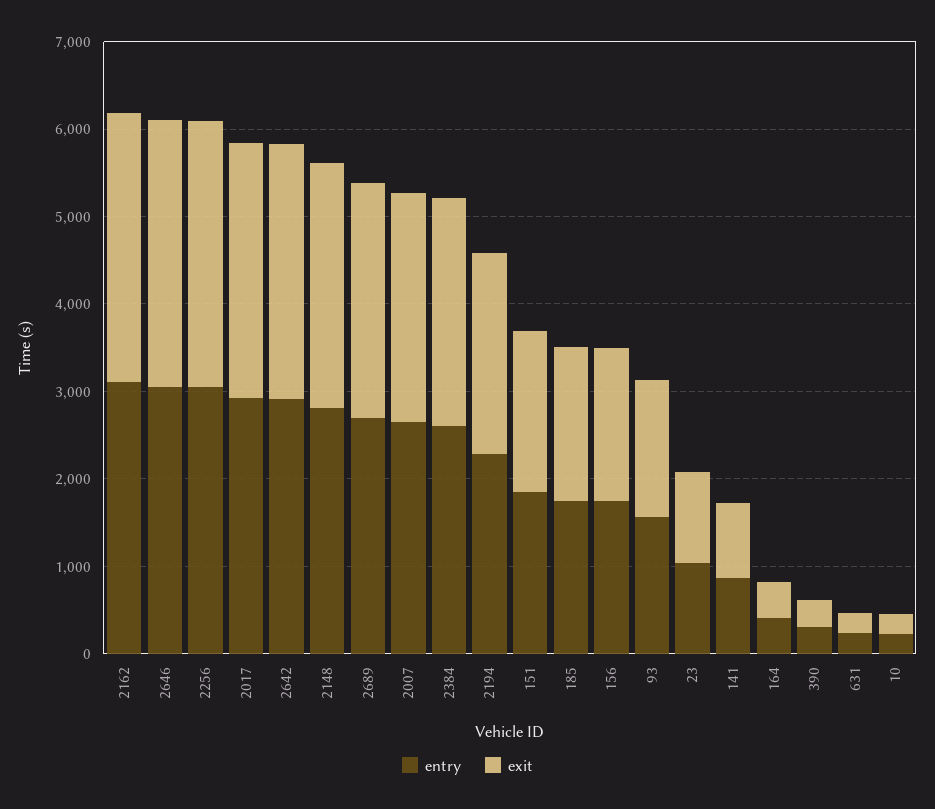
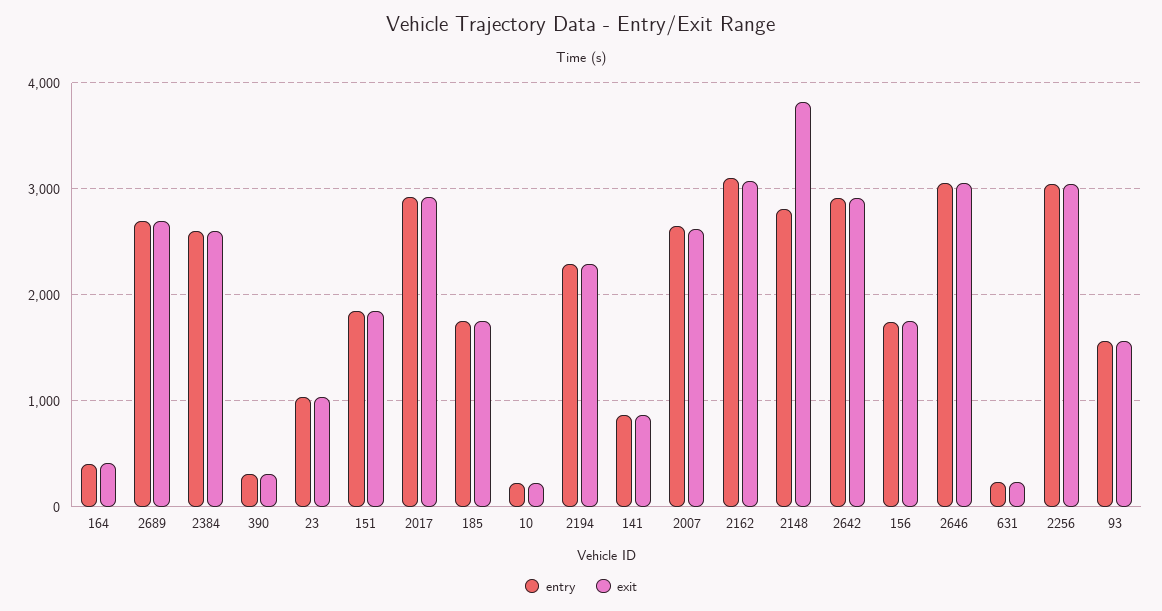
exit, 2148: 2800 -> 3800

